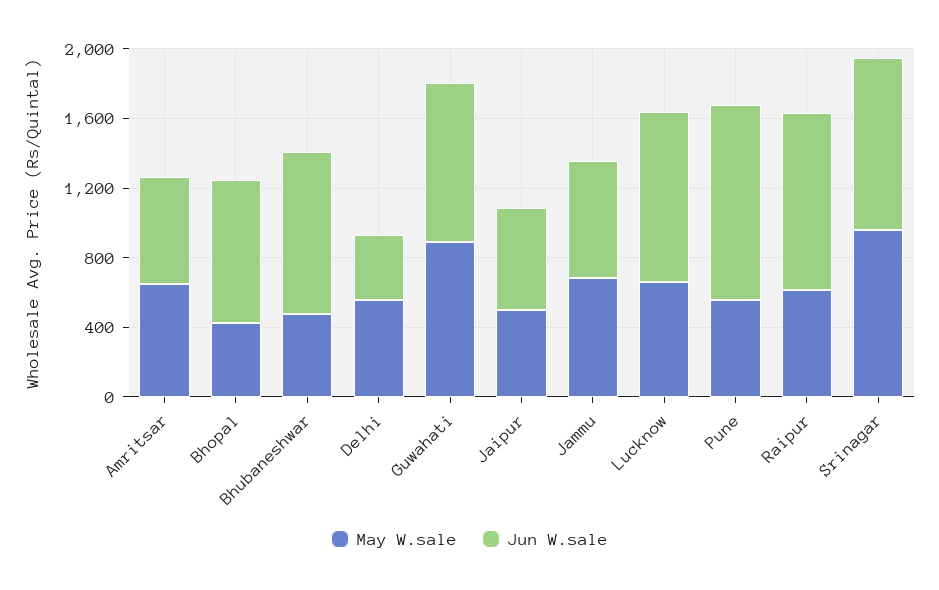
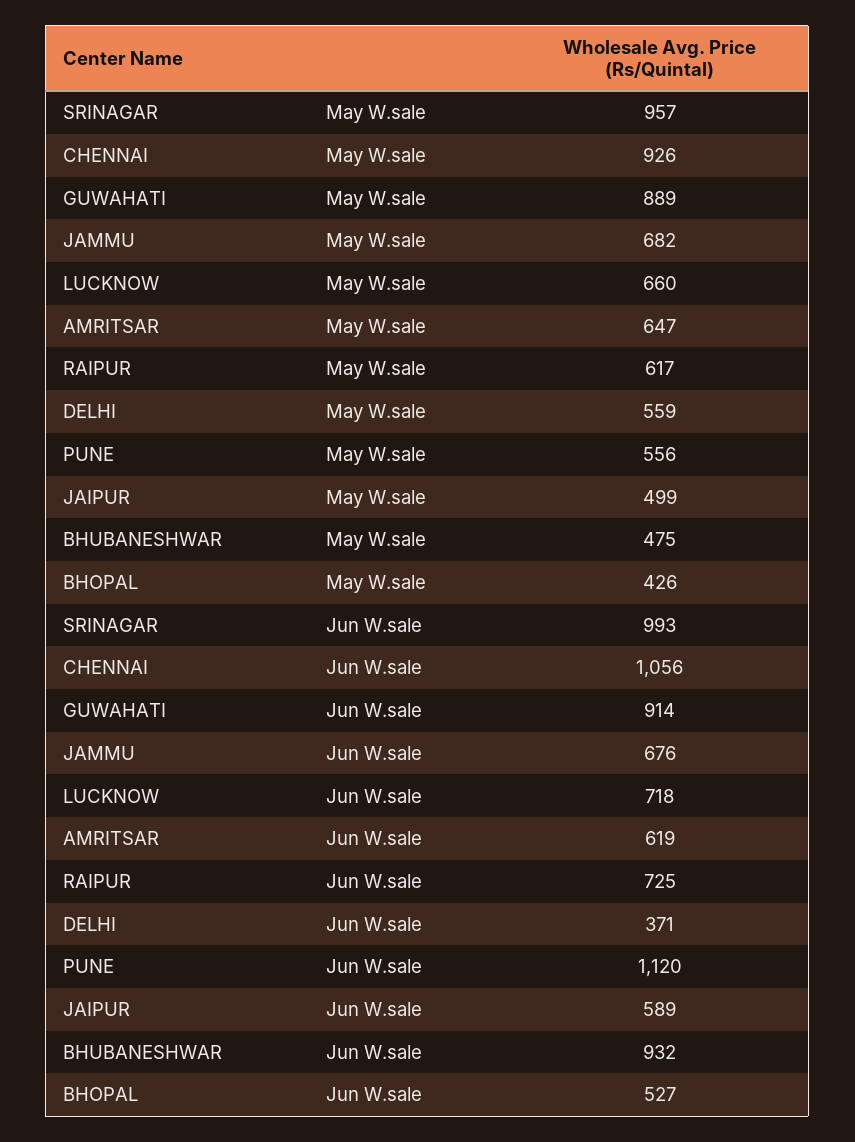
Jun W.sale, Bhopal: 800 -> 527
Jun W.sale, Lucknow: 1000 -> 718
Jun W.sale, Raipur: 1000 -> 725
May W.sale, CHENNAI: none -> 926
Jun W.sale, CHENNAI: none -> 1056

